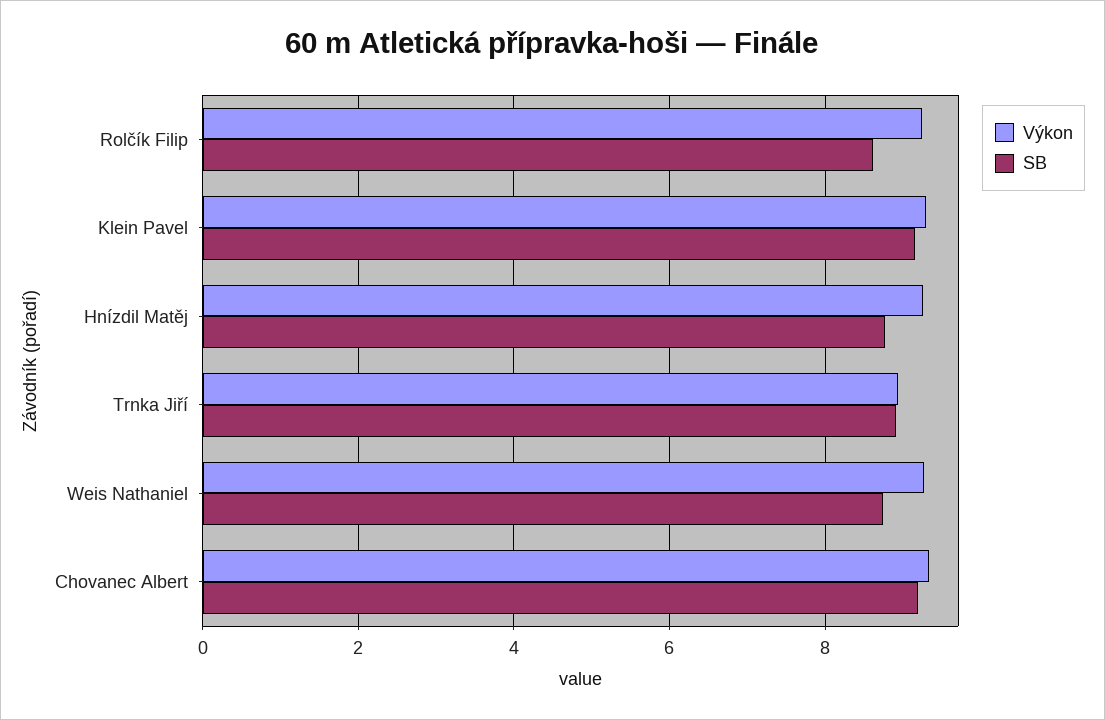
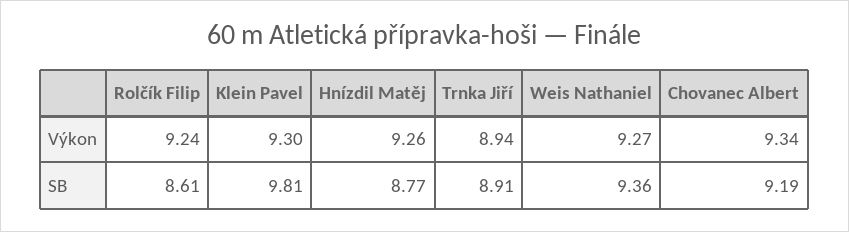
SB, Klein Pavel: 9.2 -> 9.81
SB, Weis Nathaniel: 8.8 -> 9.36

